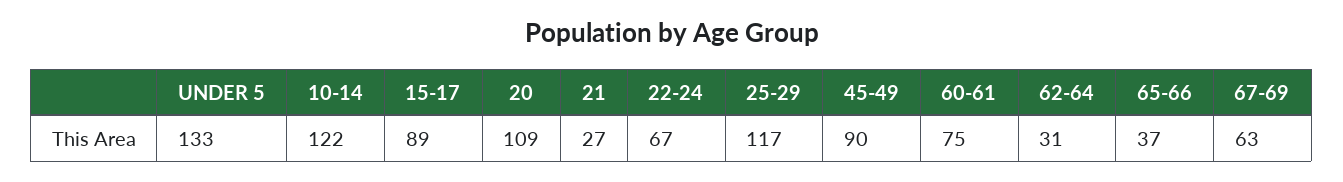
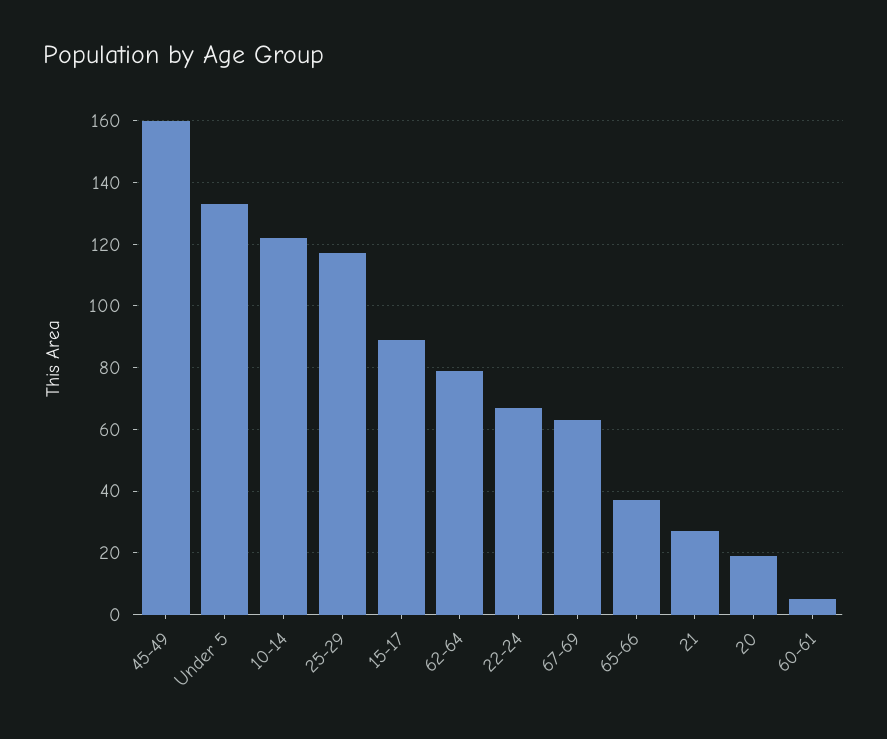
20: 109 -> 20
45-49: 90 -> 160
60-61: 75 -> 5
62-64: 31 -> 80

